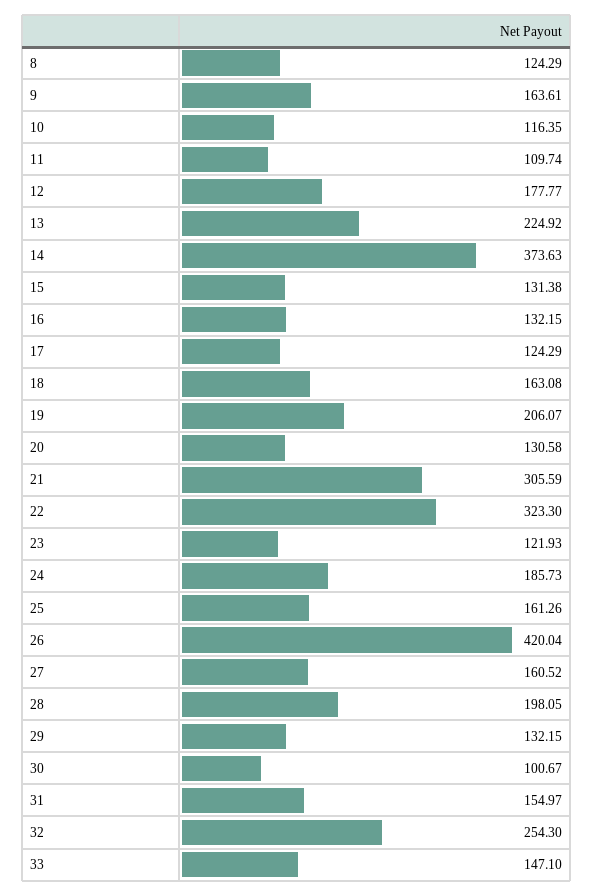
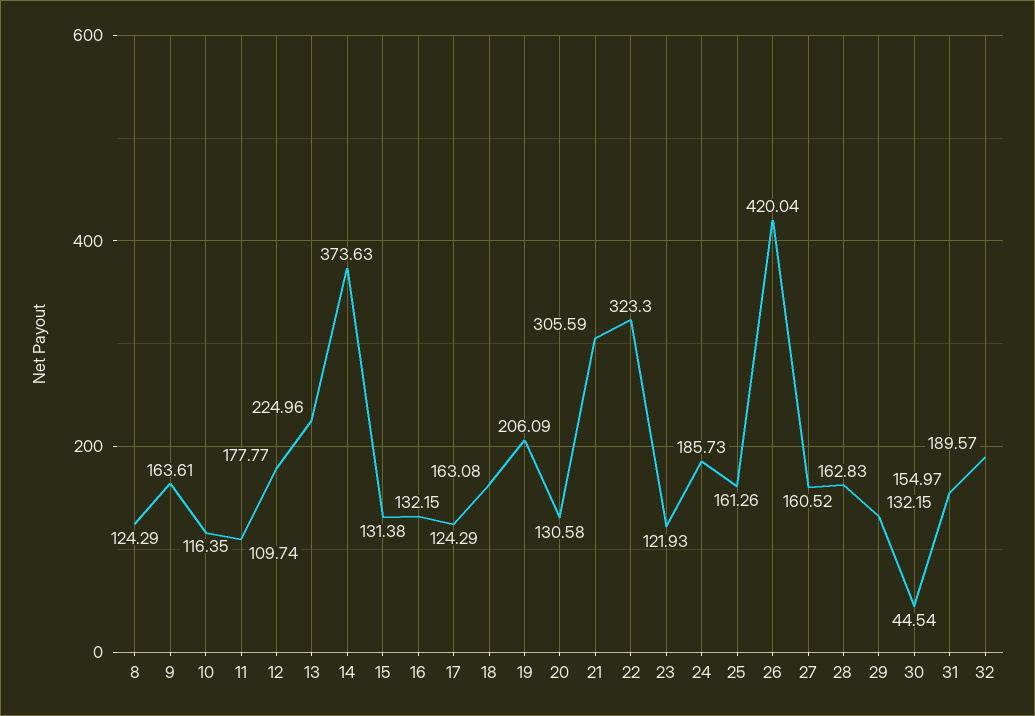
13: 224.92 -> 224.96
19: 206.07 -> 206.09
28: 198.05 -> 162.83
30: 100.67 -> 44.54
32: 254.3 -> 189.57
33: 147.1 -> none

